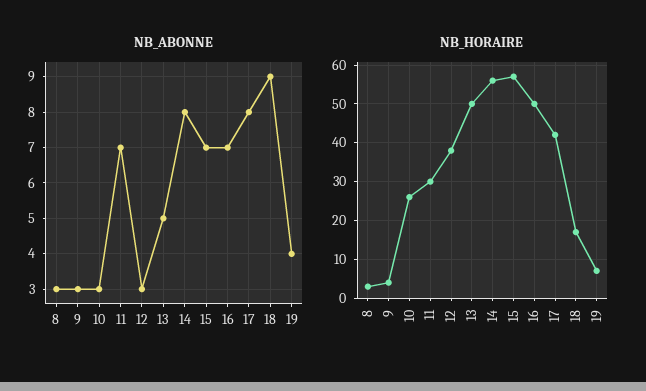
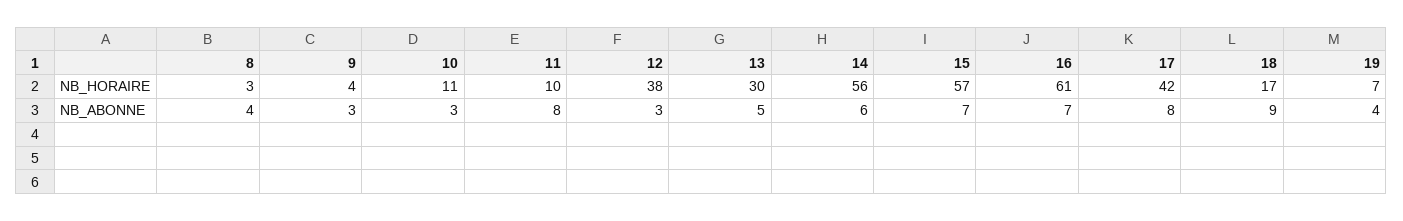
NB_ABONNE, 8: 3 -> 4
NB_ABONNE, 11: 7 -> 8
NB_ABONNE, 14: 8 -> 6
NB_HORAIRE, 10: 25 -> 11
NB_HORAIRE, 11: 30 -> 10
NB_HORAIRE, 13: 50 -> 30
NB_HORAIRE, 16: 50 -> 61

